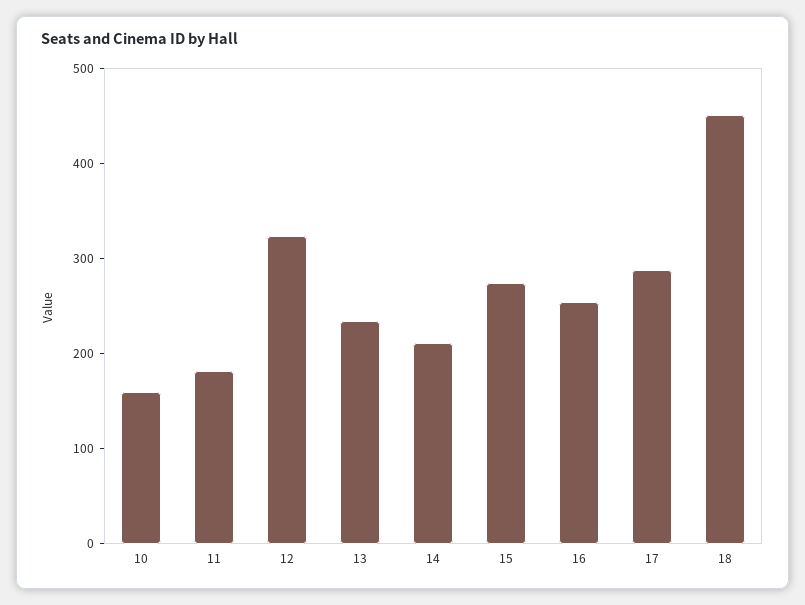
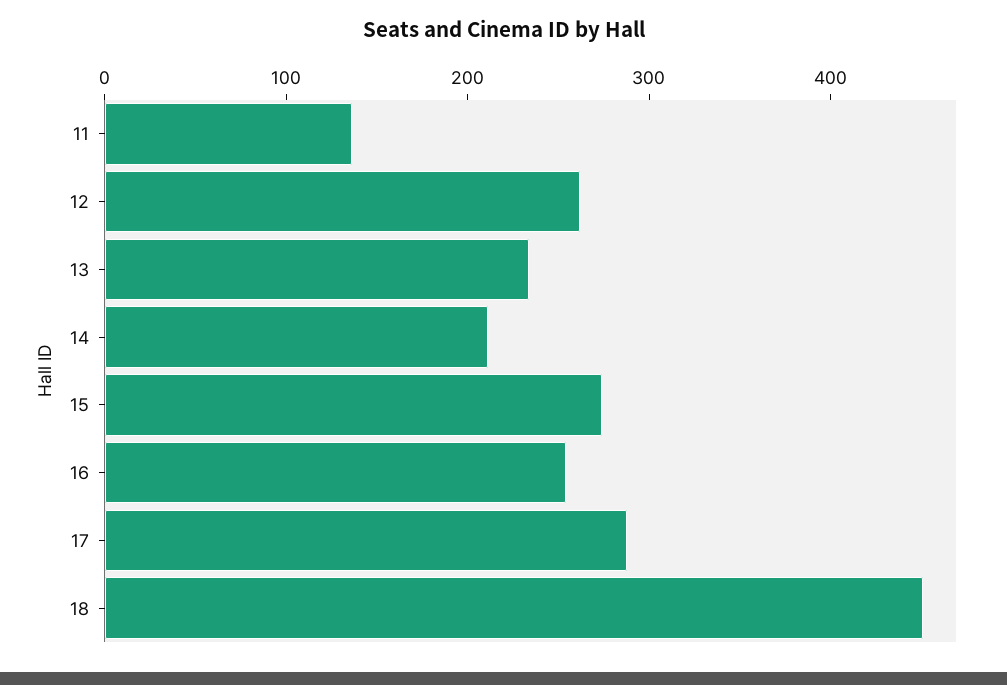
10: 160 -> none
11: 180 -> 140
12: 320 -> 260

